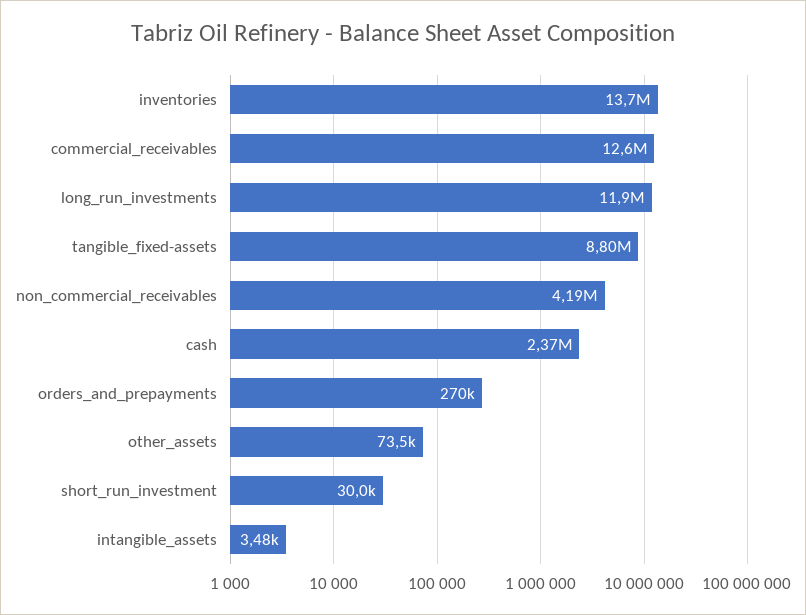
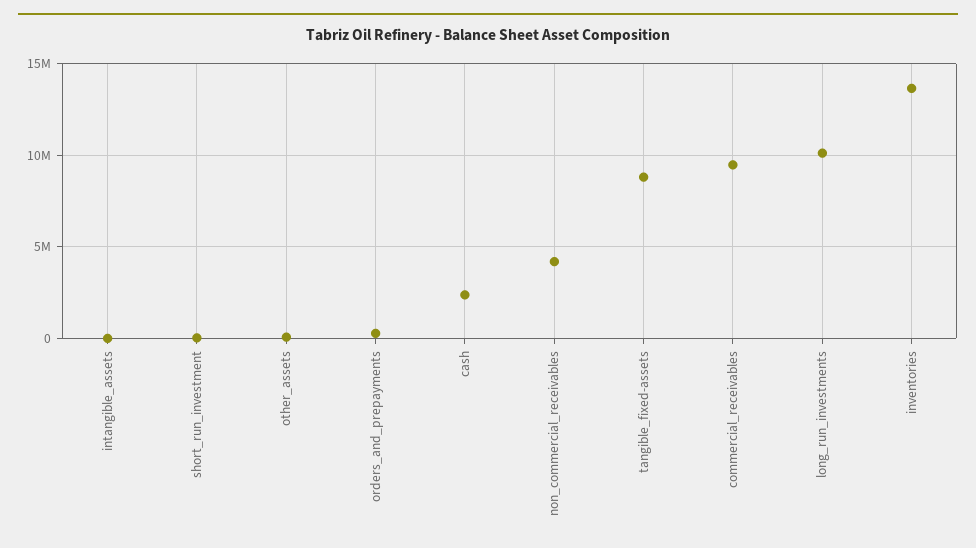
commercial_receivables: 12600000 -> 9500000
long_run_investments: 11900000 -> 10000000

